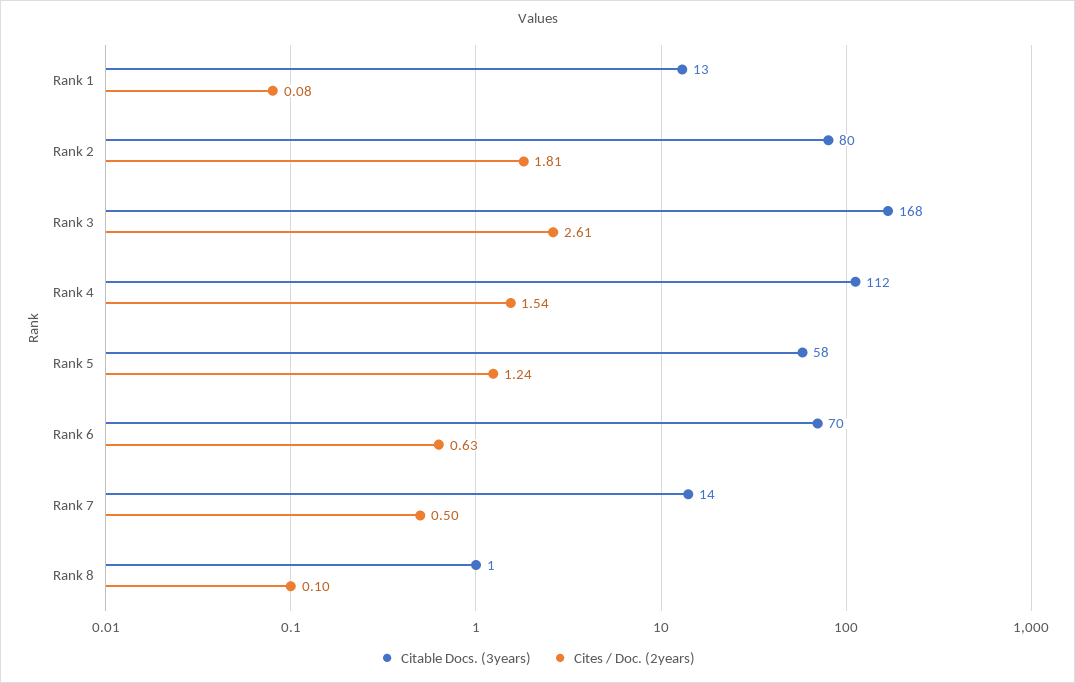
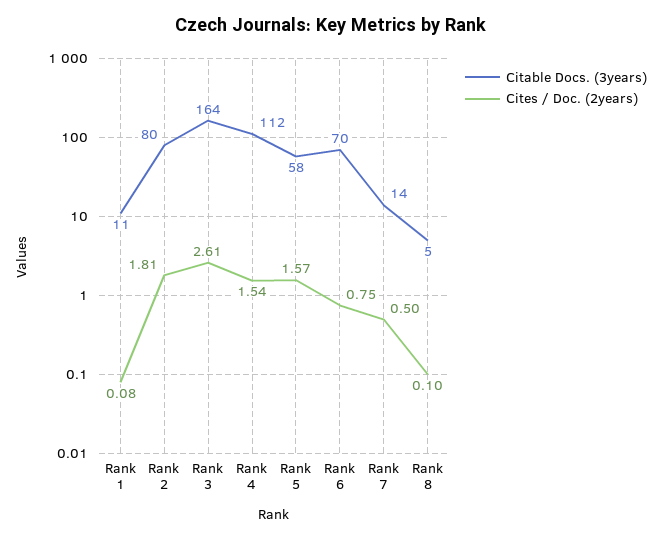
Citable Docs. (3years), Rank 1: 13 -> 11
Citable Docs. (3years), Rank 3: 168 -> 164
Cites / Doc. (2years), Rank 5: 1.24 -> 1.57
Cites / Doc. (2years), Rank 6: 0.63 -> 0.75
Citable Docs. (3years), Rank 8: 1 -> 5

